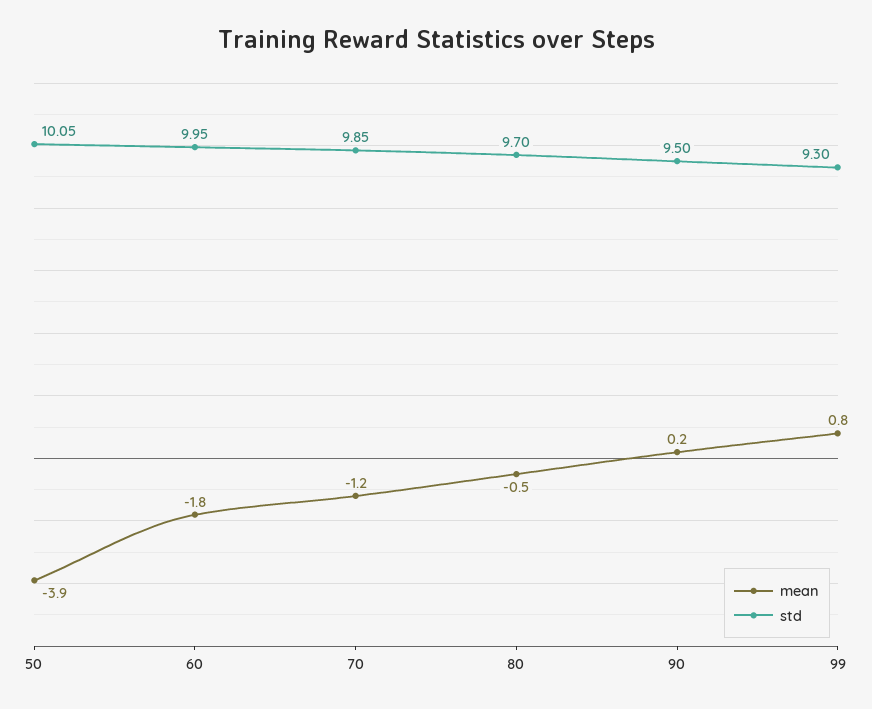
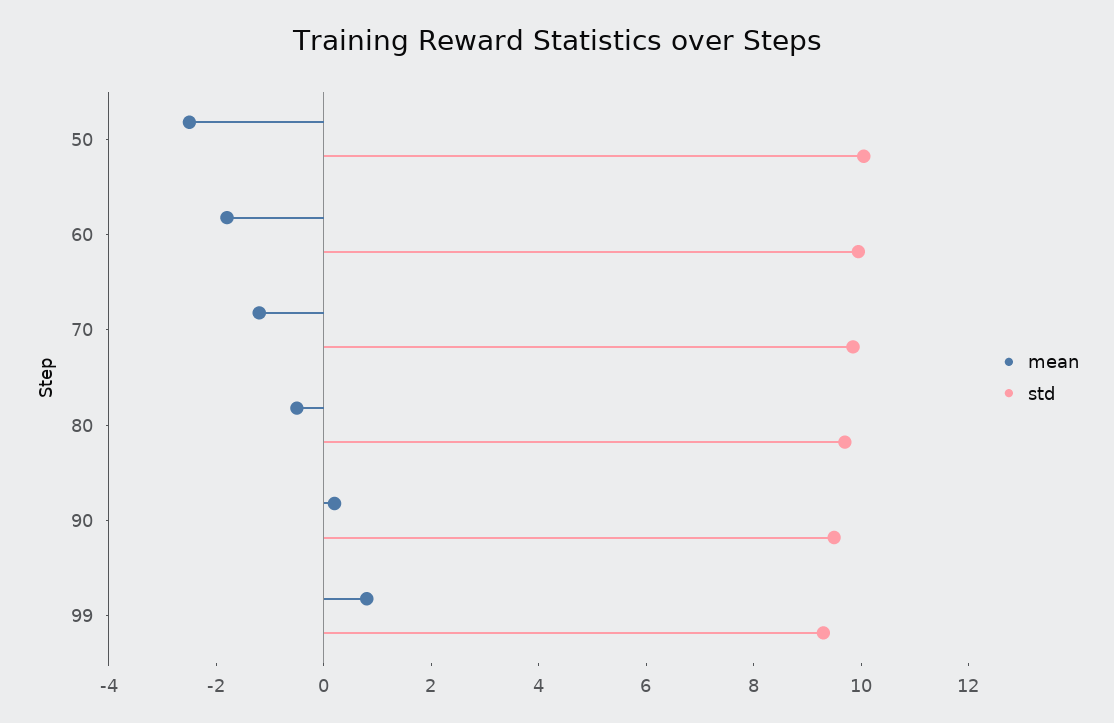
mean, 50: -3.9 -> -2.5

